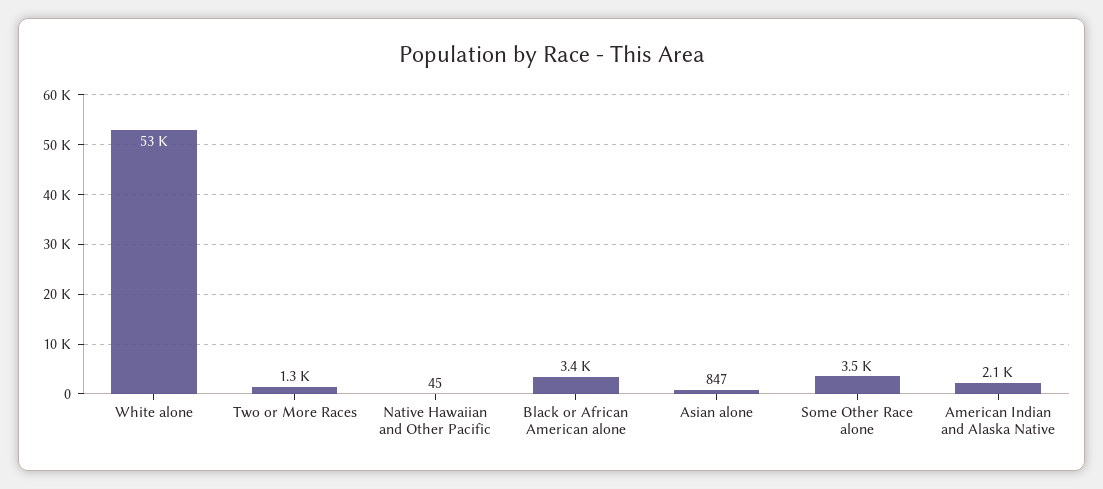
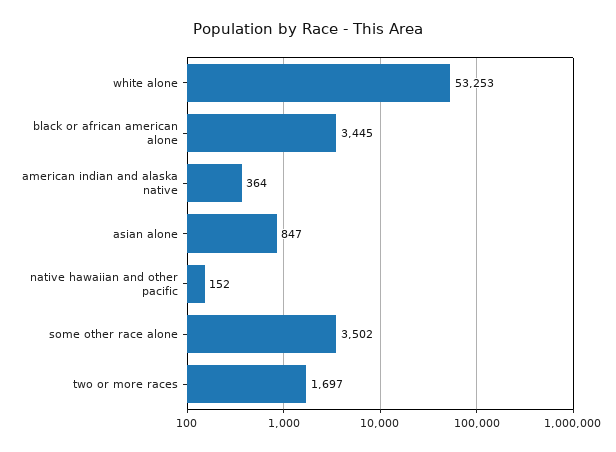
Two or More Races: 1300 -> 1697
Native Hawaiian and Other Pacific: 45 -> 152
American Indian and Alaska Native: 2100 -> 364

